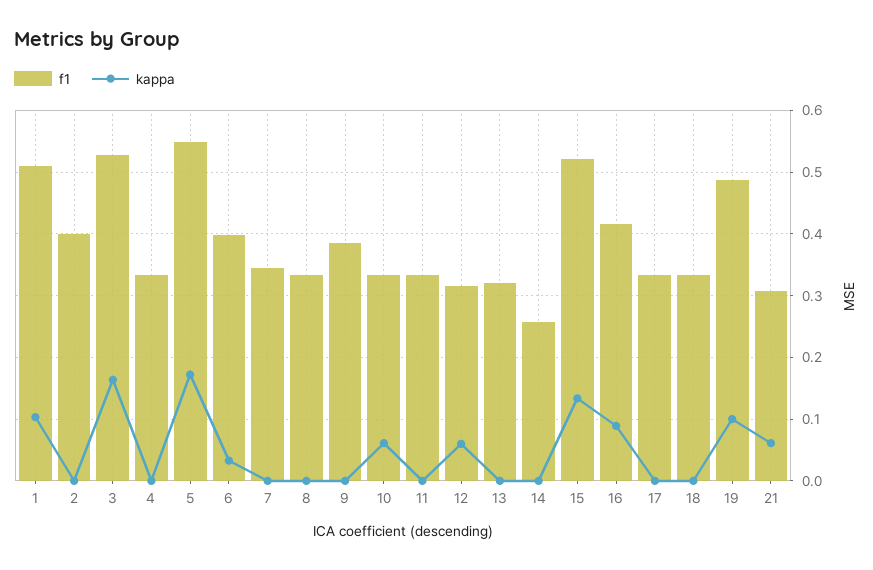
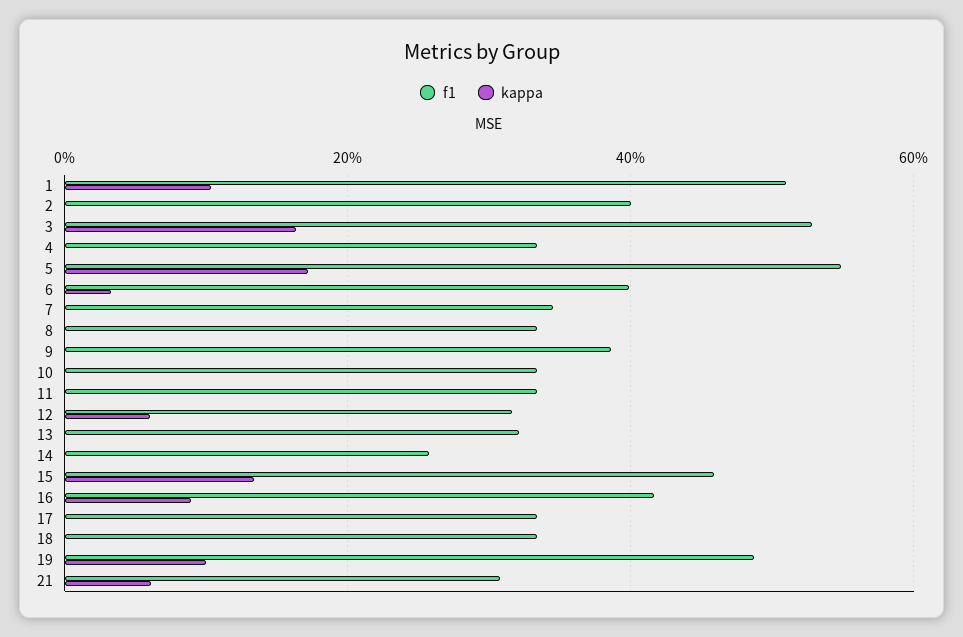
kappa, 10: 0.06 -> 0
f1, 15: 0.52 -> 0.46

